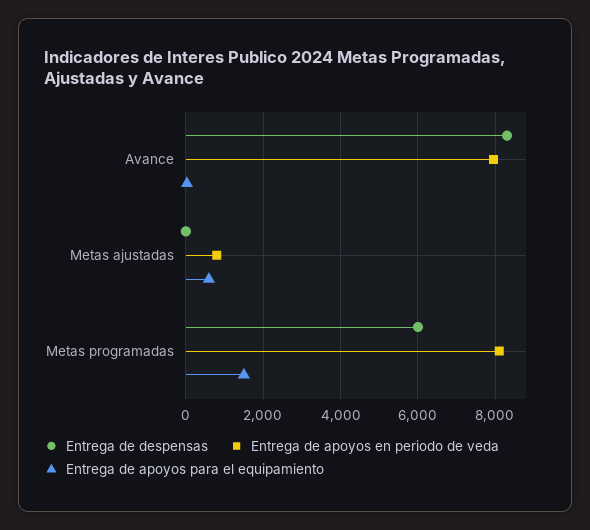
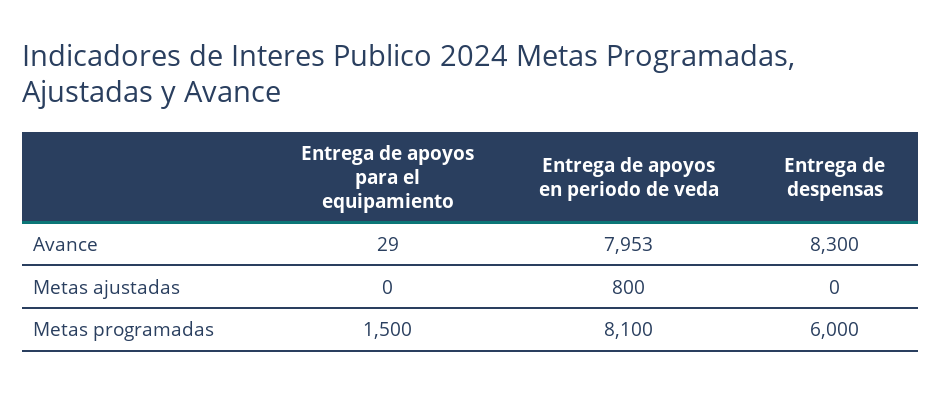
Entrega de apoyos para el equipamiento, Metas ajustadas: 600 -> 0

